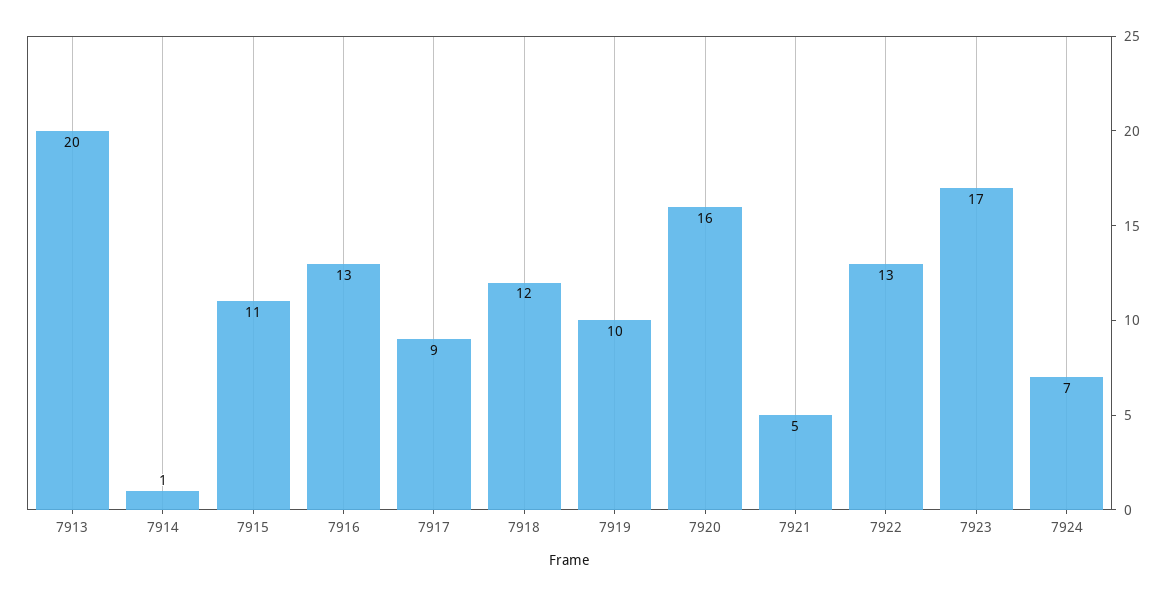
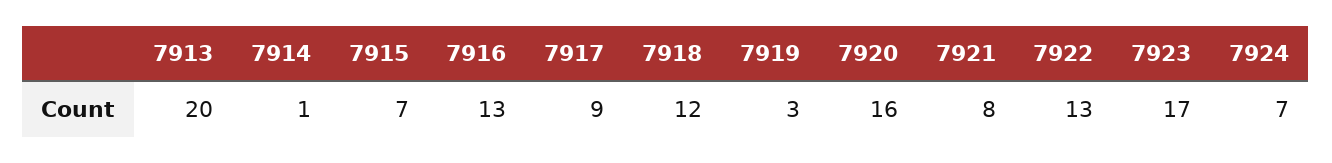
7915: 11 -> 7
7919: 10 -> 3
7921: 5 -> 8

